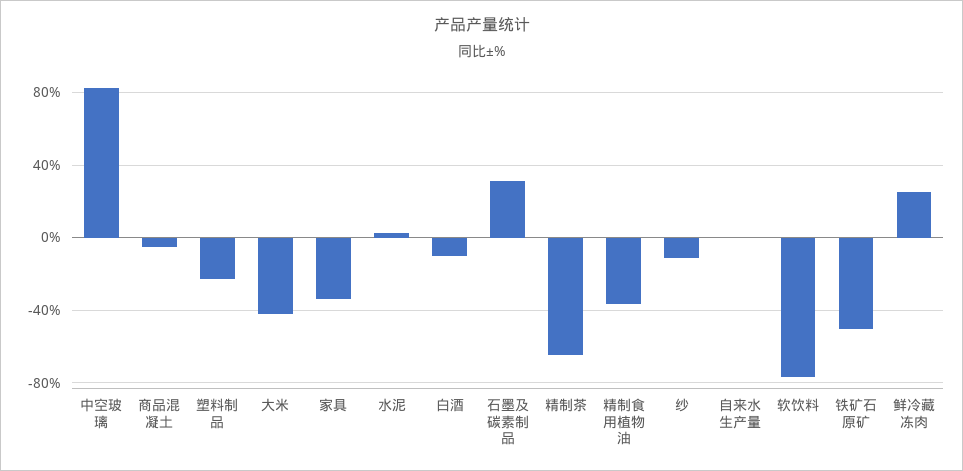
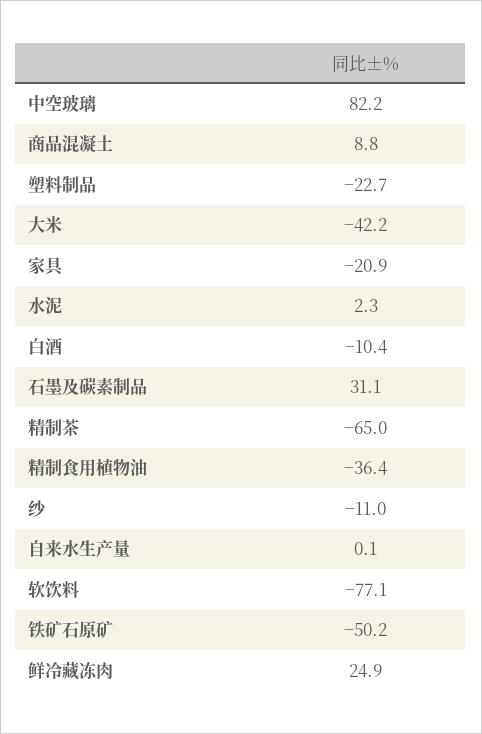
商品混凝土: -5 -> 8.8
家具: -35 -> -20.9

